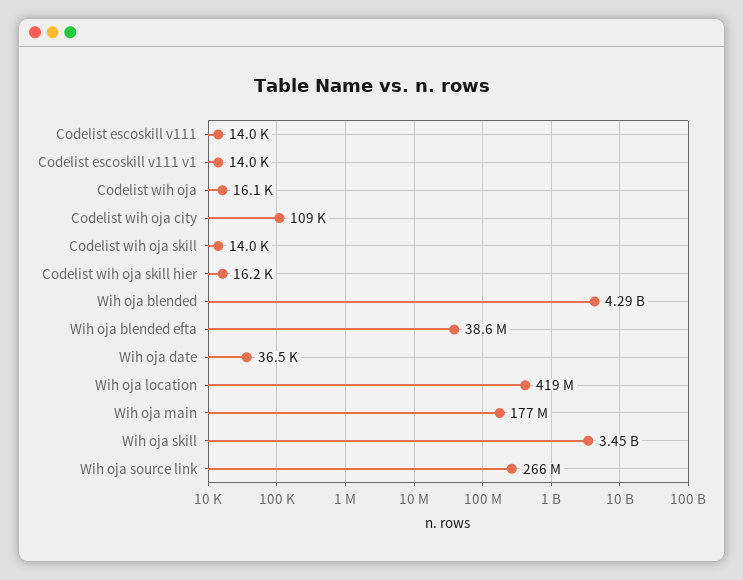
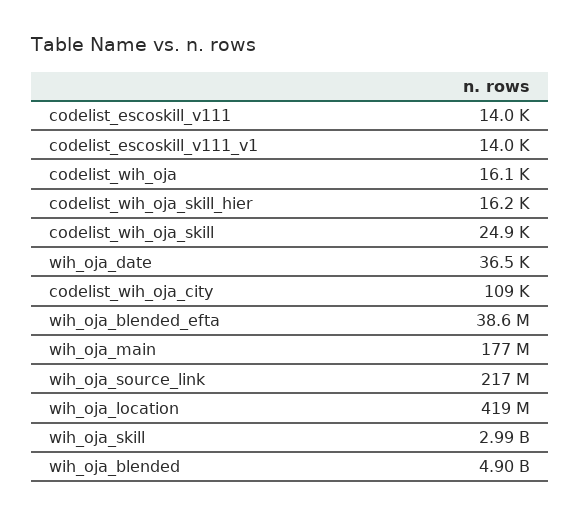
Codelist wih oja skill: 14000 -> 24900
Wih oja blended: 4290000000 -> 4900000000
Wih oja skill: 3450000000 -> 2990000000
Wih oja source link: 266000000 -> 217000000

